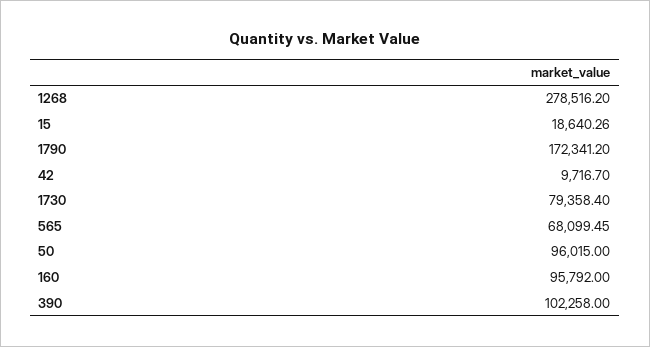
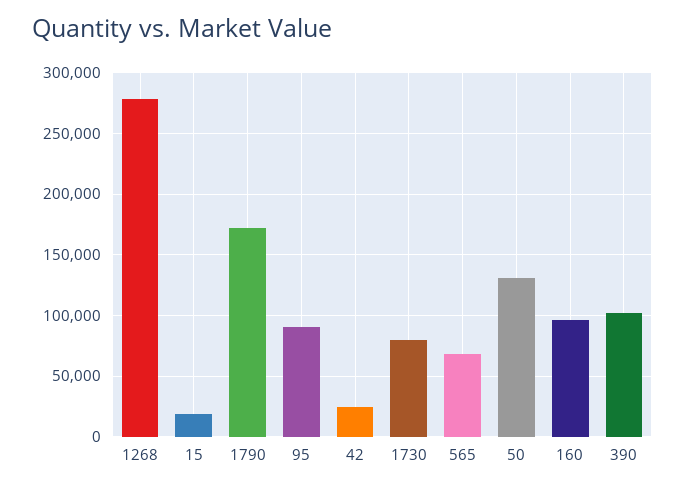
42: 9716.7 -> 25000
50: 96015 -> 130000
95: none -> 90000

